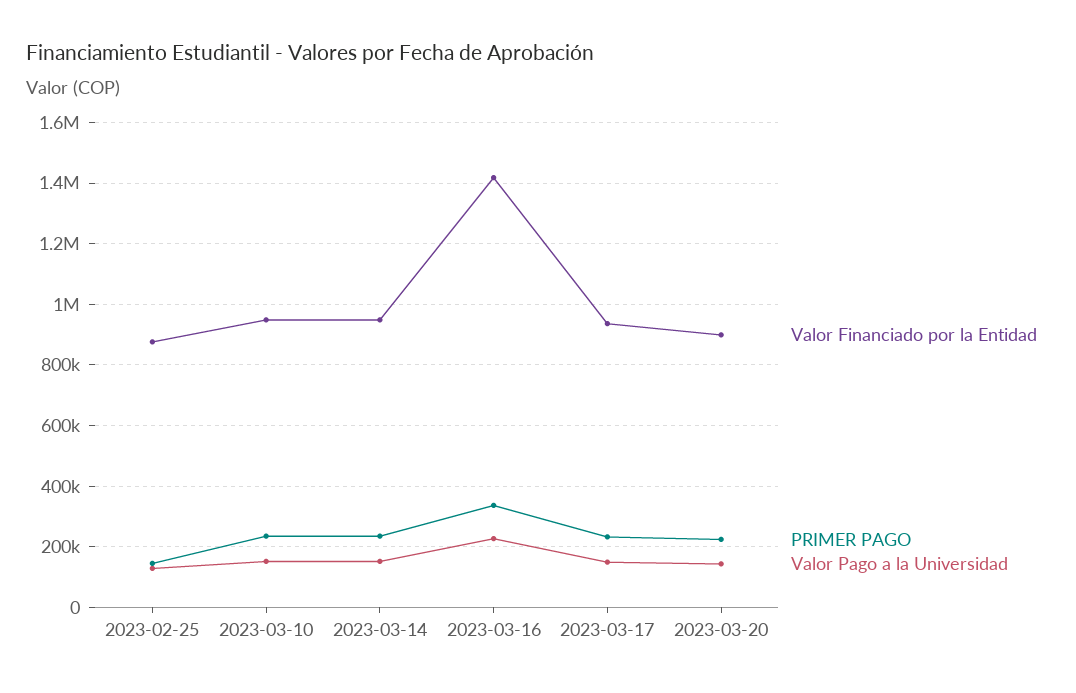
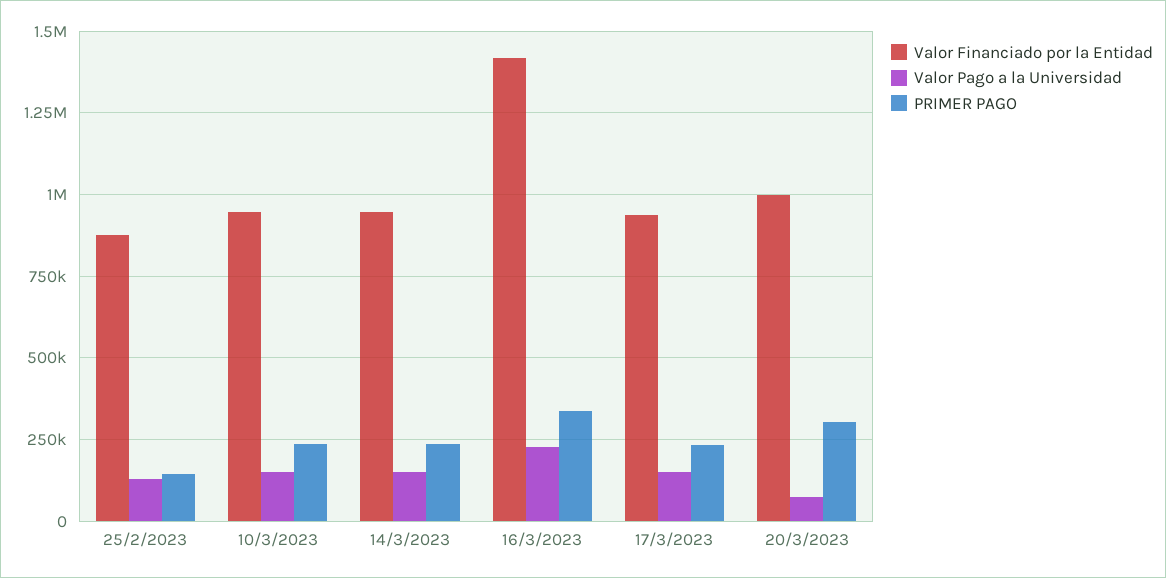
Valor Financiado por la Entidad, 2023-03-20: 900000 -> 1000000
PRIMER PAGO, 2023-03-20: 220000 -> 300000
Valor Pago a la Universidad, 2023-03-20: 140000 -> 75000

